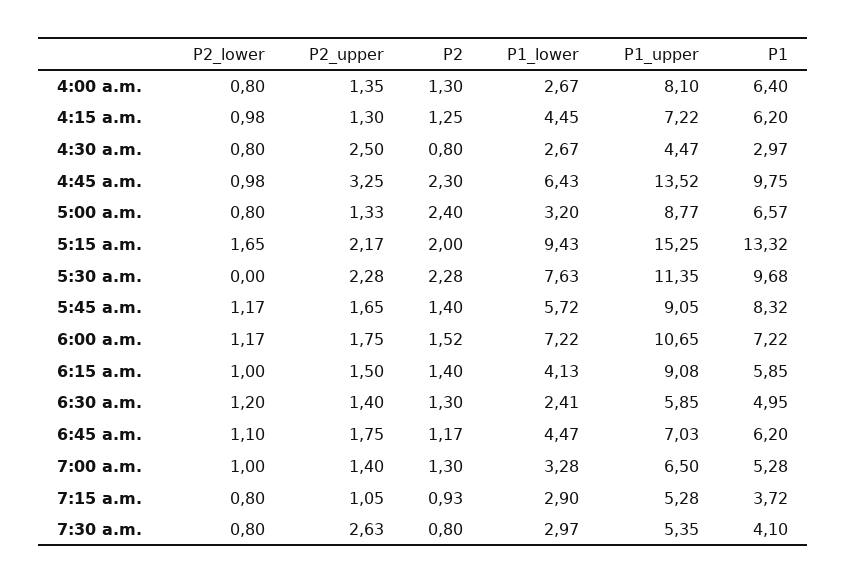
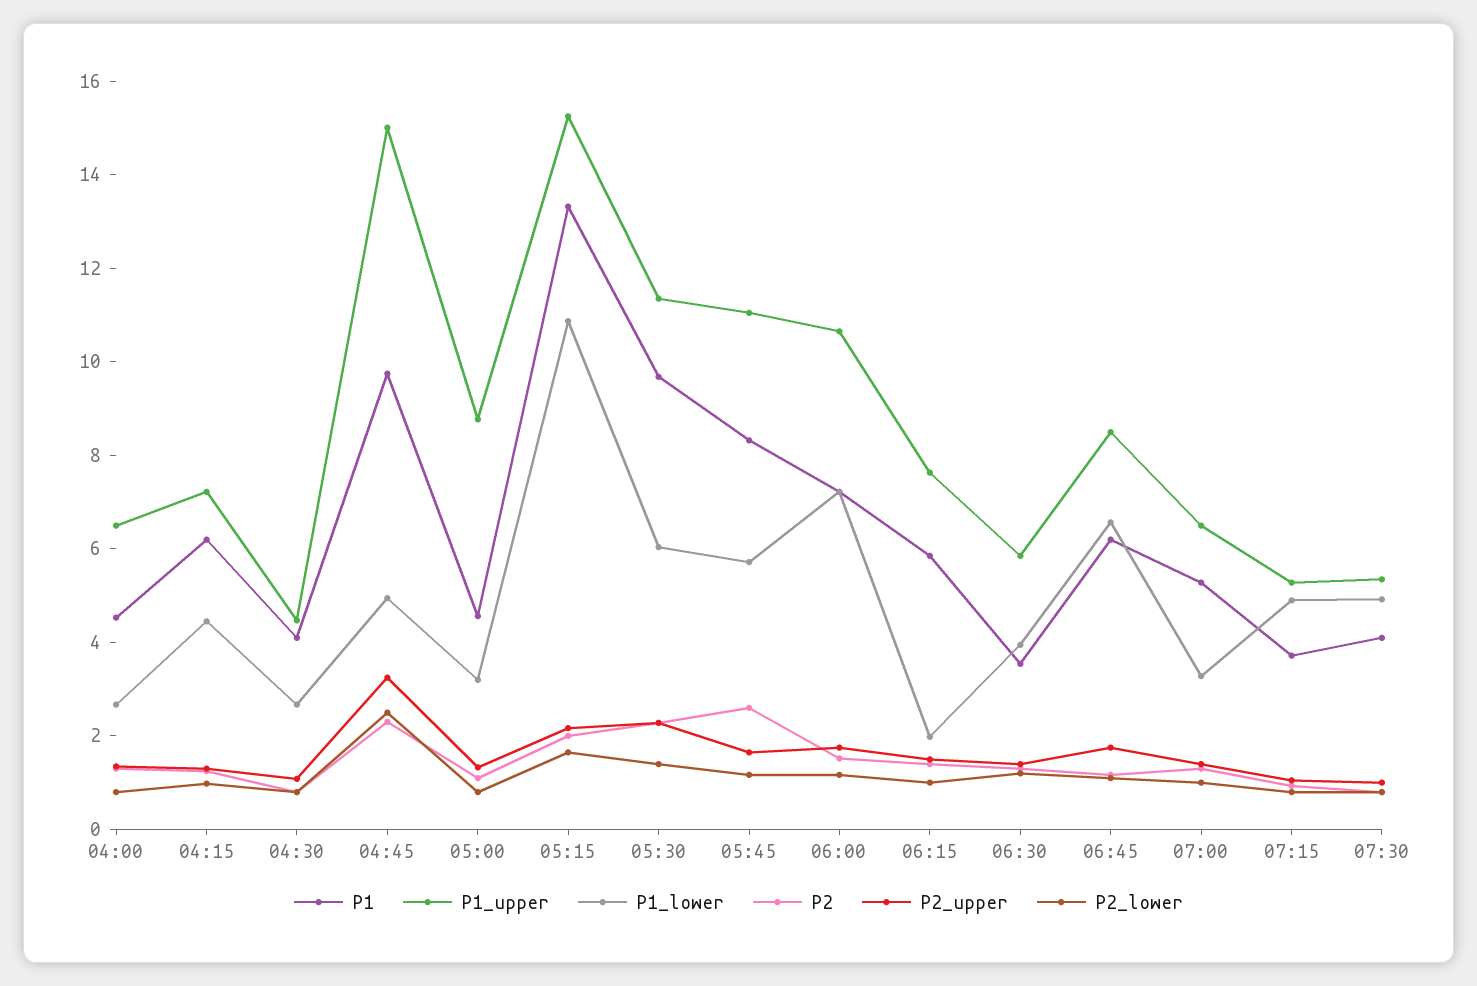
P1_upper, 4:00 a.m.: 8.1 -> 6.5
P1, 4:00 a.m.: 6.4 -> 4.5
P2_upper, 4:30 a.m.: 2.5 -> 1
P1, 4:30 a.m.: 2.97 -> 4
P2_lower, 4:45 a.m.: 0.98 -> 2.5
P1_lower, 4:45 a.m.: 6.43 -> 5
P1_upper, 4:45 a.m.: 13.52 -> 15
P2, 5:00 a.m.: 2.4 -> 1
P1, 5:00 a.m.: 6.57 -> 4.5
P1_lower, 5:15 a.m.: 9.43 -> 11
P2_lower, 5:30 a.m.: 0 -> 1.5
P1_lower, 5:30 a.m.: 7.63 -> 6
P2, 5:45 a.m.: 1.4 -> 2.5
P1_upper, 5:45 a.m.: 9.05 -> 11
P1_lower, 6:15 a.m.: 4.13 -> 2
P1_upper, 6:15 a.m.: 9.08 -> 7.5
P1_lower, 6:30 a.m.: 2.41 -> 4
P1, 6:30 a.m.: 4.95 -> 3.5
P1_lower, 6:45 a.m.: 4.47 -> 6.5
P1_upper, 6:45 a.m.: 7.03 -> 8.5
P1_lower, 7:15 a.m.: 2.9 -> 5
P2_upper, 7:30 a.m.: 2.63 -> 1
P1_lower, 7:30 a.m.: 2.97 -> 5

